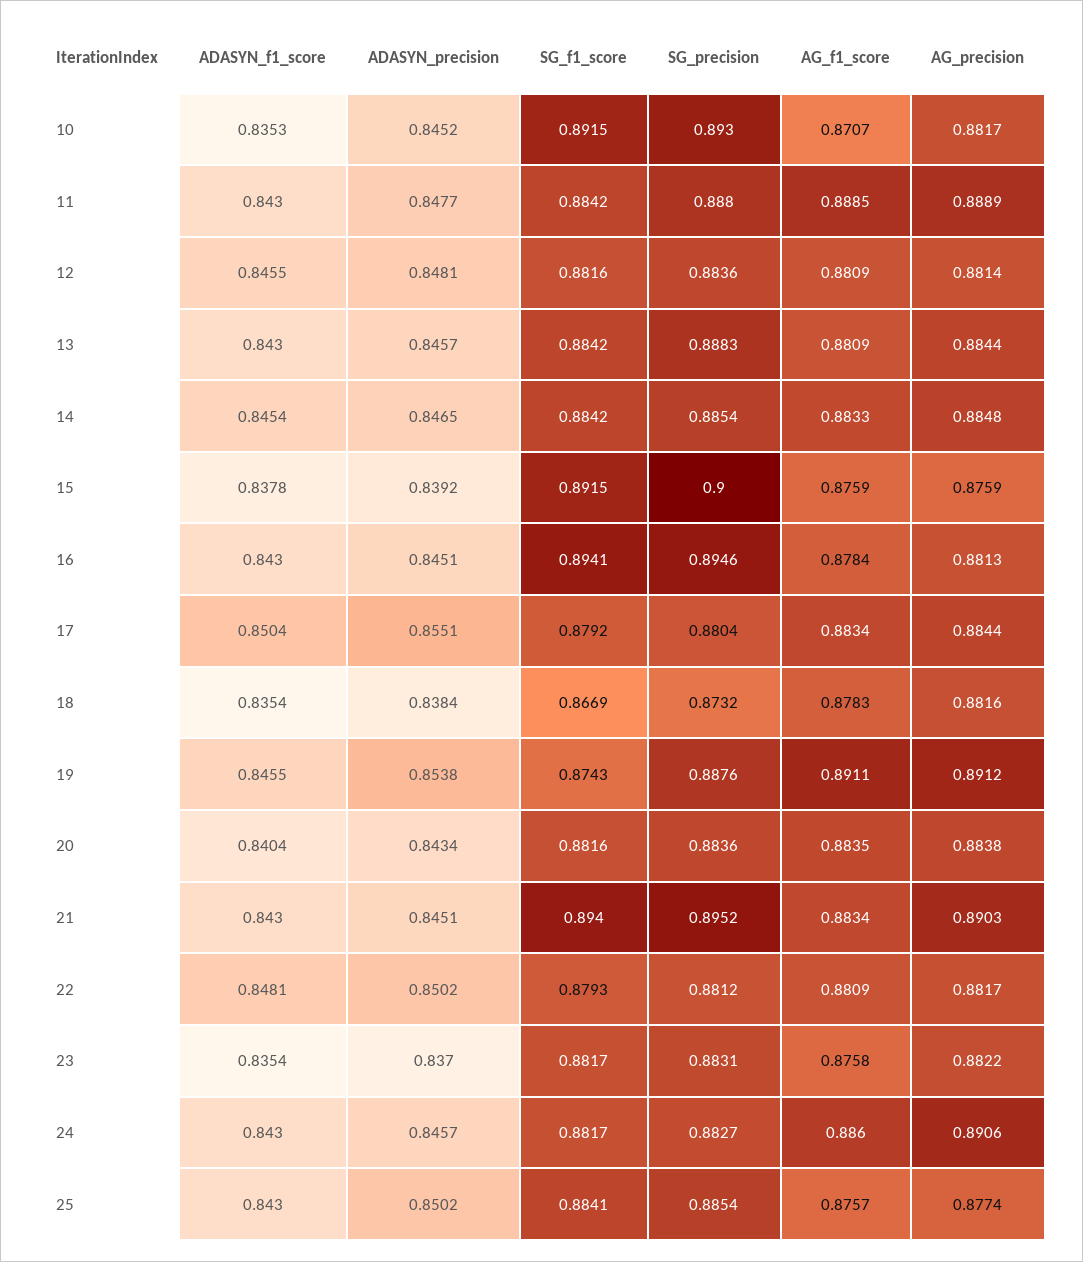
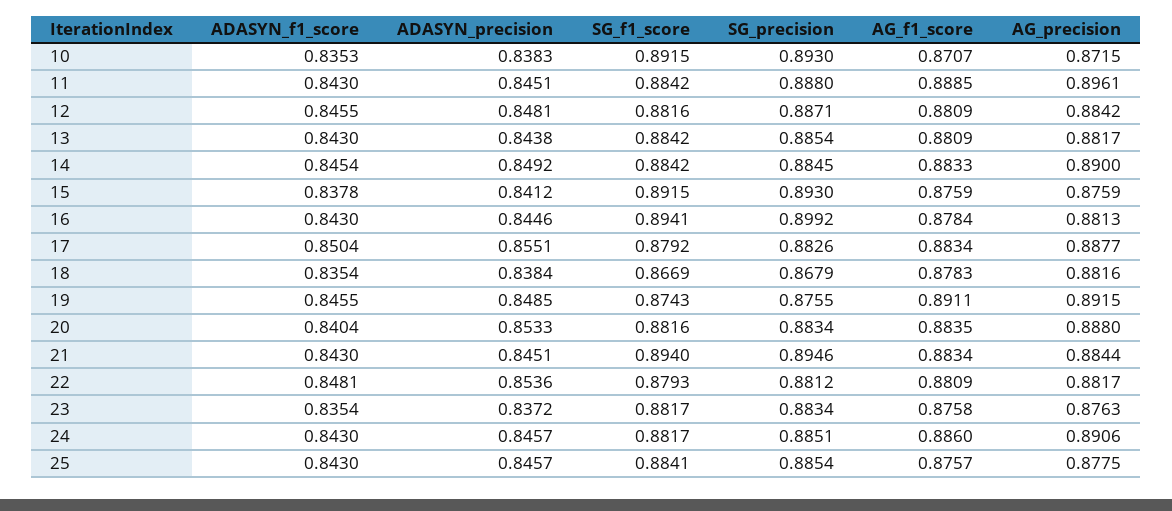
ADASYN_precision, 10: 0.8452 -> 0.8383
AG_precision, 10: 0.8817 -> 0.8715
ADASYN_precision, 11: 0.8477 -> 0.8451
AG_precision, 11: 0.8889 -> 0.8961
SG_precision, 12: 0.8836 -> 0.8871
AG_precision, 12: 0.8814 -> 0.8842
ADASYN_precision, 13: 0.8457 -> 0.8438
SG_precision, 13: 0.8883 -> 0.8854
AG_precision, 13: 0.8844 -> 0.8817
ADASYN_precision, 14: 0.8465 -> 0.8492
SG_precision, 14: 0.8854 -> 0.8845
AG_precision, 14: 0.8848 -> 0.89
ADASYN_precision, 15: 0.8392 -> 0.8412
SG_precision, 15: 0.9 -> 0.893
ADASYN_precision, 16: 0.8451 -> 0.8446
SG_precision, 16: 0.8946 -> 0.8992
SG_precision, 17: 0.8804 -> 0.8826
AG_precision, 17: 0.8844 -> 0.8877
SG_precision, 18: 0.8732 -> 0.8679
ADASYN_precision, 19: 0.8538 -> 0.8485
SG_precision, 19: 0.8876 -> 0.8755
AG_precision, 19: 0.8912 -> 0.8915
ADASYN_precision, 20: 0.8434 -> 0.8533
SG_precision, 20: 0.8836 -> 0.8834
AG_precision, 20: 0.8838 -> 0.888
SG_precision, 21: 0.8952 -> 0.8946
AG_precision, 21: 0.8903 -> 0.8844
ADASYN_precision, 22: 0.8502 -> 0.8536
ADASYN_precision, 23: 0.837 -> 0.8372
SG_precision, 23: 0.8831 -> 0.8834
AG_precision, 23: 0.8822 -> 0.8763
SG_precision, 24: 0.8827 -> 0.8851
ADASYN_precision, 25: 0.8502 -> 0.8457
AG_precision, 25: 0.8774 -> 0.8775

